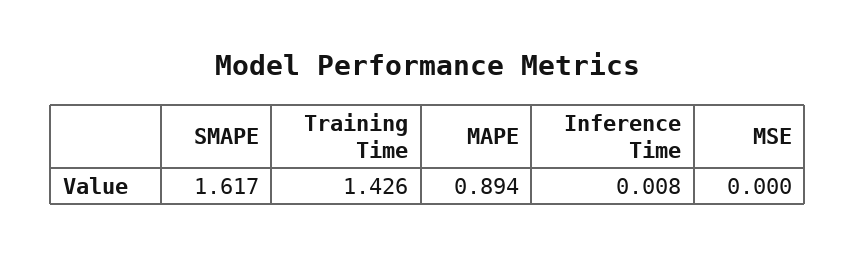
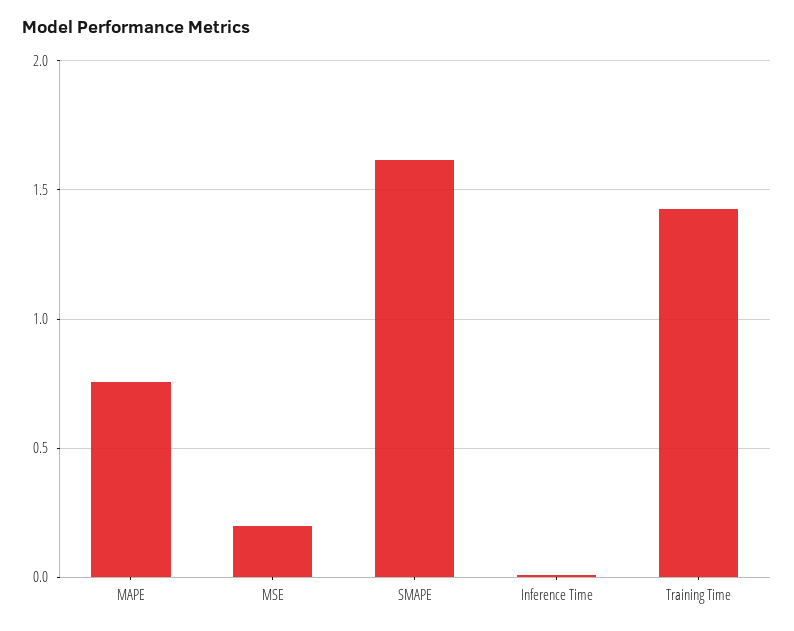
MAPE: 0.894 -> 0.75
MSE: 0 -> 0.2

